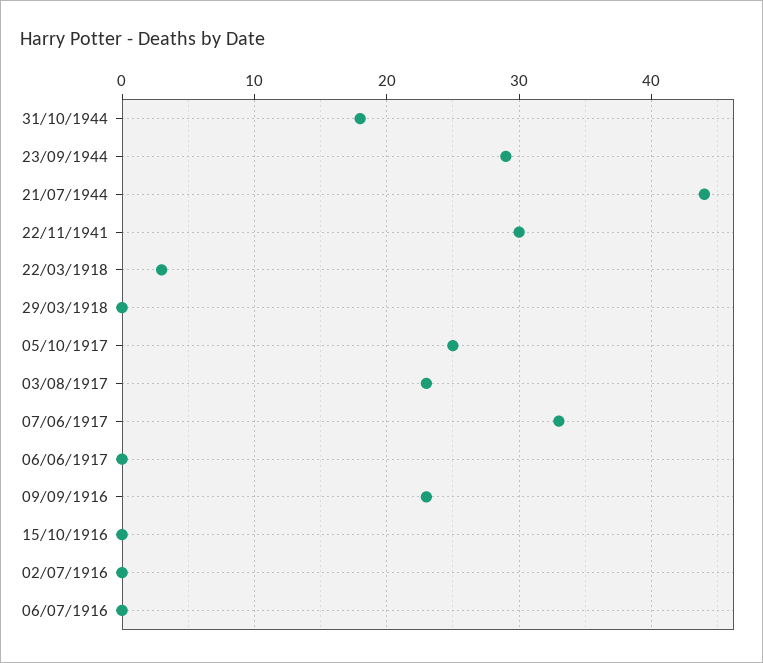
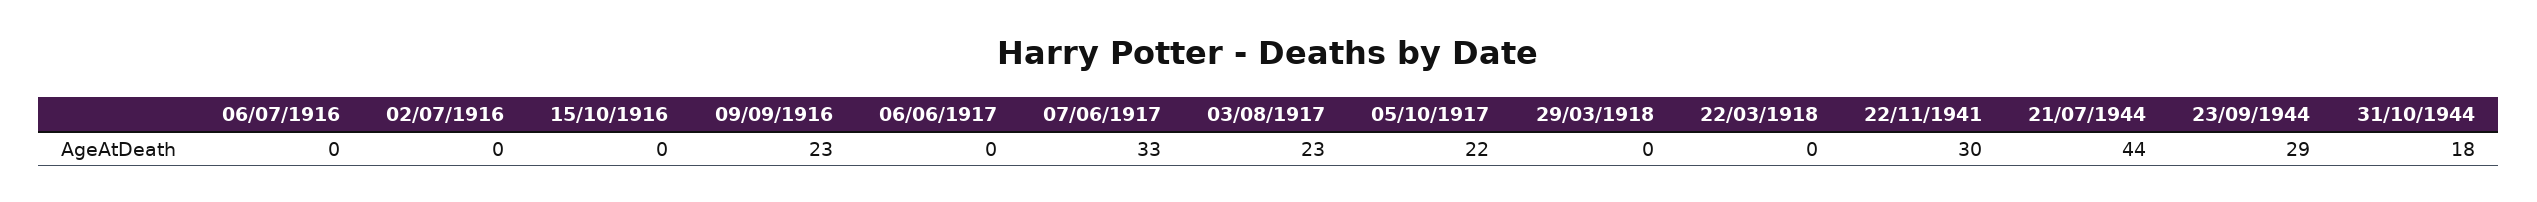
22/03/1918: 3 -> 0
05/10/1917: 25 -> 22

